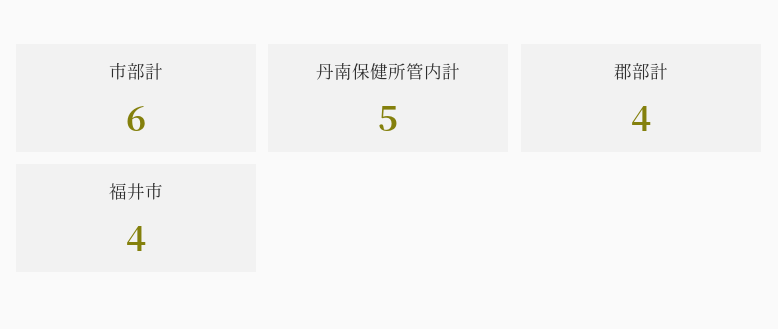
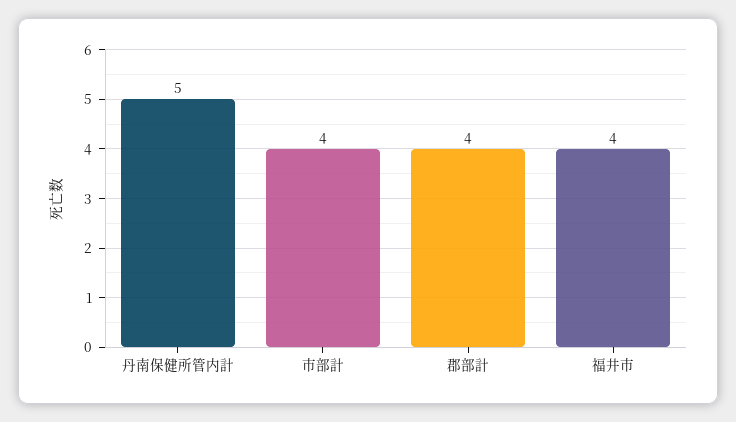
市部計: 6 -> 4

